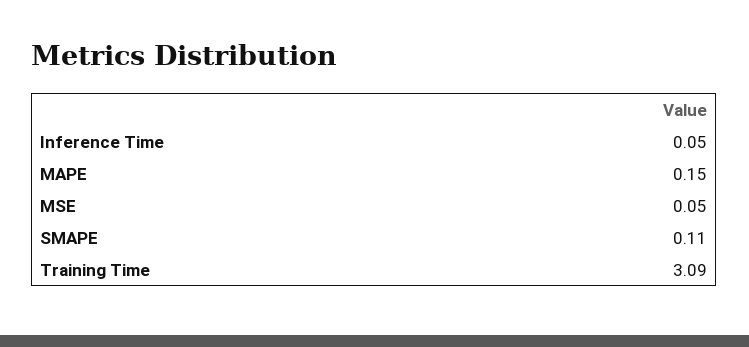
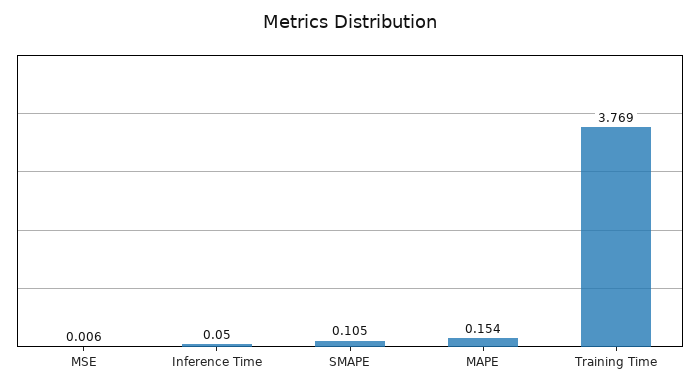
MSE: 0.05 -> 0.006
Training Time: 3.09 -> 3.769

